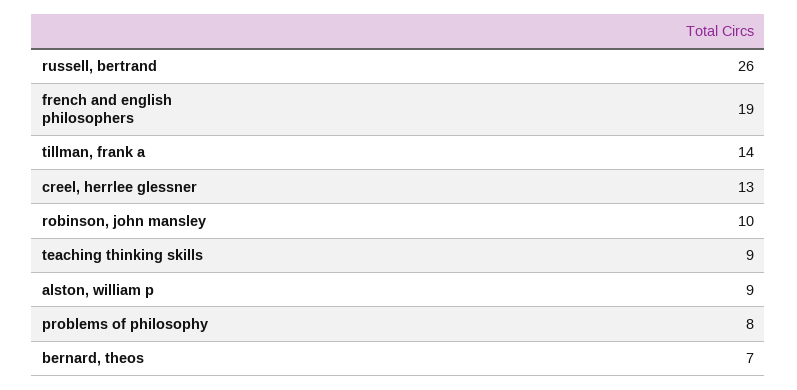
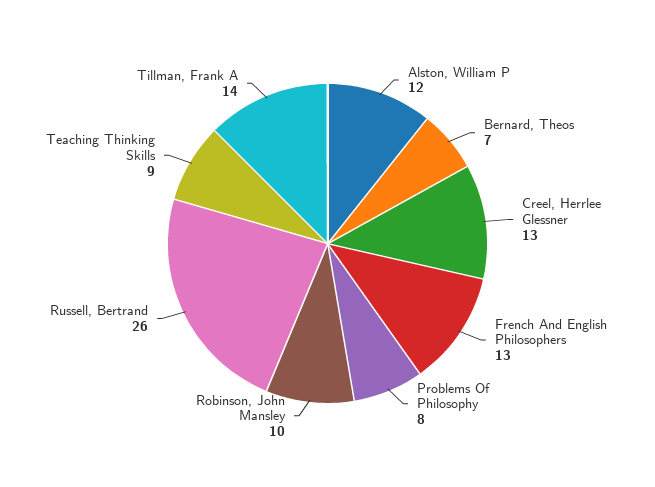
french and english philosophers: 19 -> 13
alston, william p: 9 -> 12

